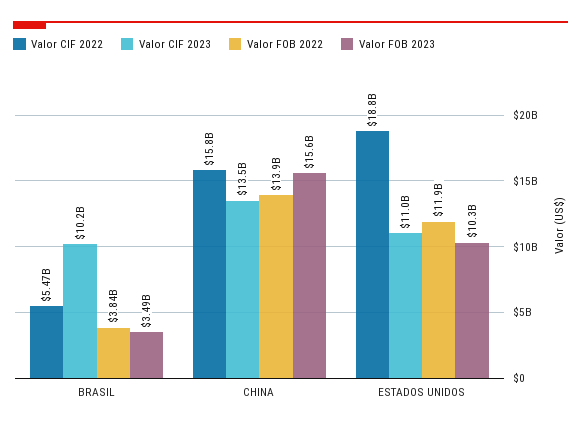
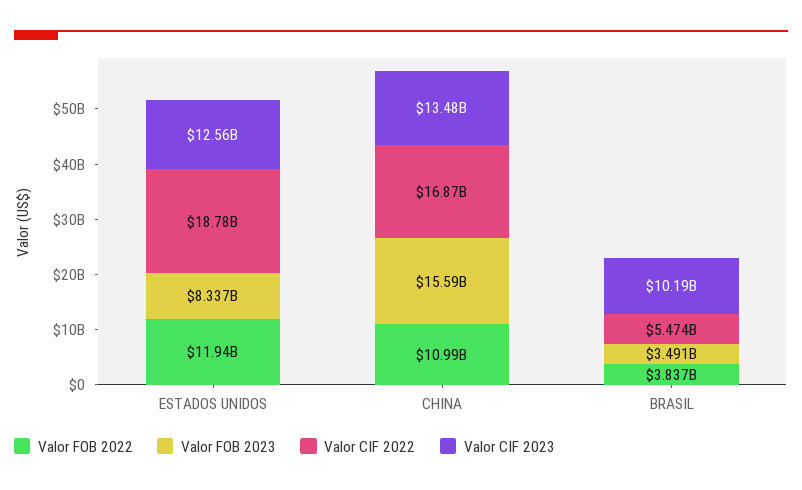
Valor CIF 2022, CHINA: 15800000000 -> 16870000000
Valor FOB 2022, CHINA: 13900000000 -> 10990000000
Valor CIF 2023, ESTADOS UNIDOS: 11000000000 -> 12560000000
Valor FOB 2023, ESTADOS UNIDOS: 10300000000 -> 8337000000

